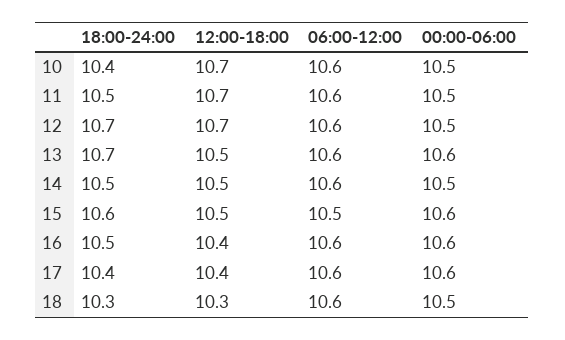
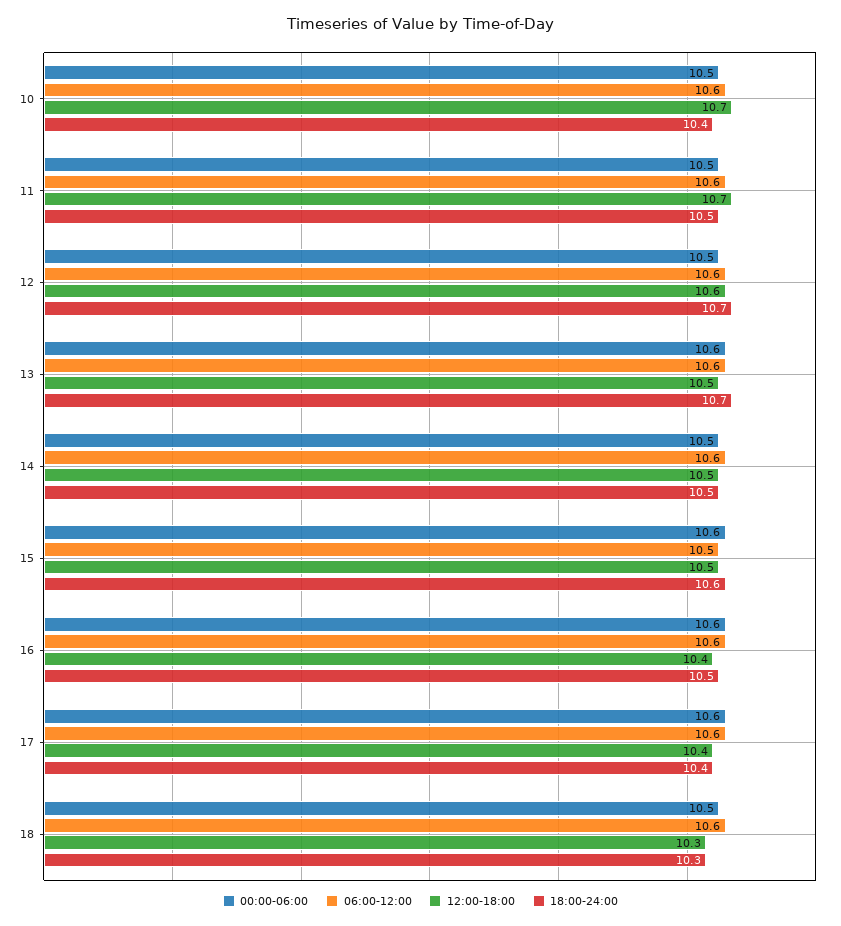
12:00-18:00, 12: 10.7 -> 10.6

